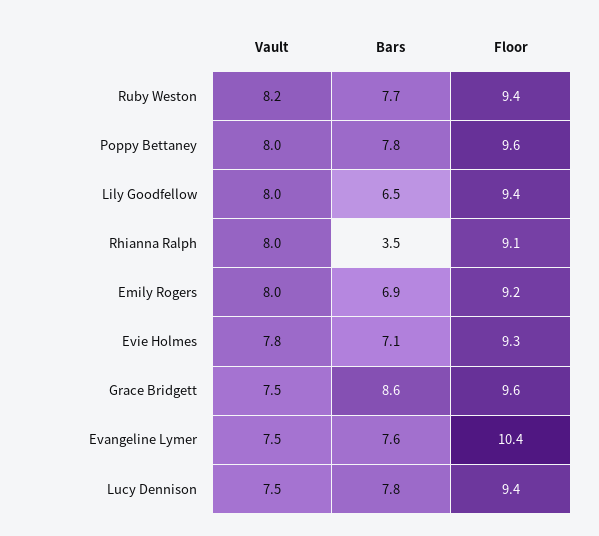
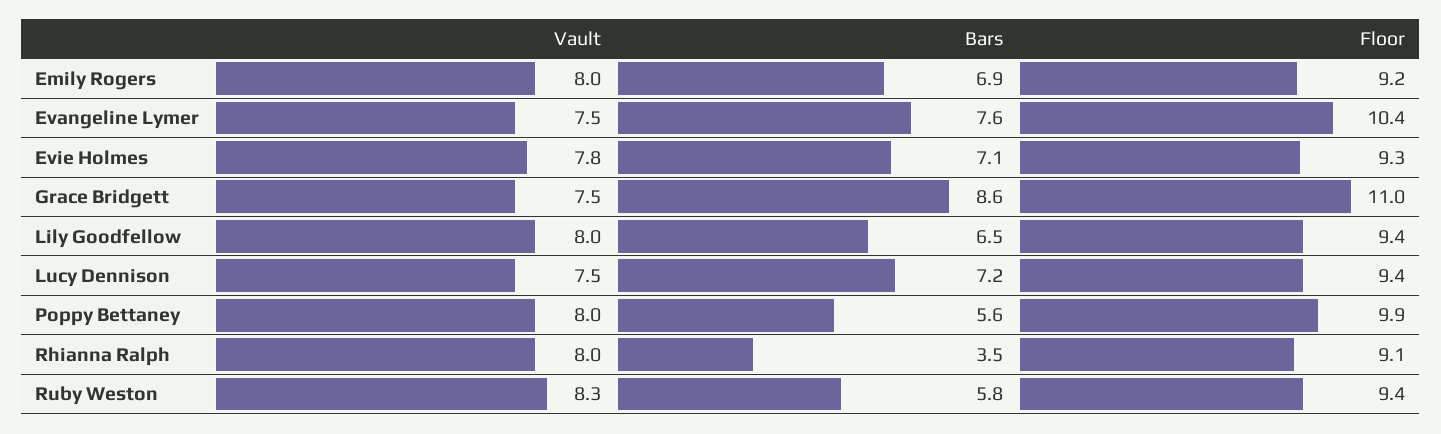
Vault, Ruby Weston: 8.2 -> 8.3
Bars, Ruby Weston: 7.7 -> 5.8
Bars, Poppy Bettaney: 7.8 -> 5.6
Floor, Poppy Bettaney: 9.6 -> 9.9
Floor, Grace Bridgett: 9.6 -> 11
Bars, Lucy Dennison: 7.8 -> 7.2

